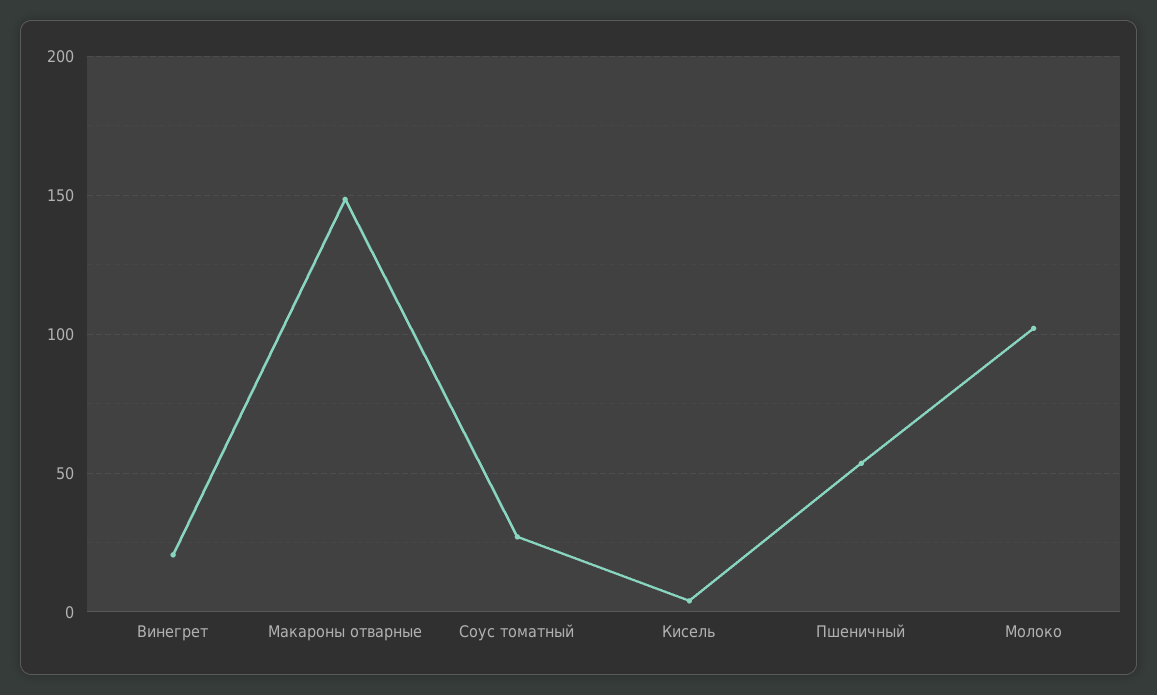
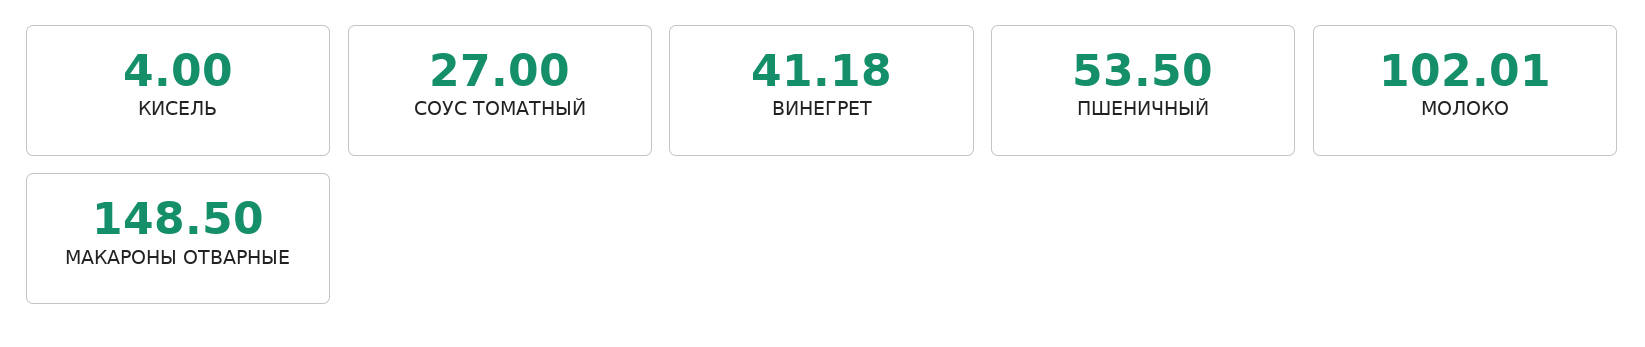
Винегрет: 20 -> 41.18

